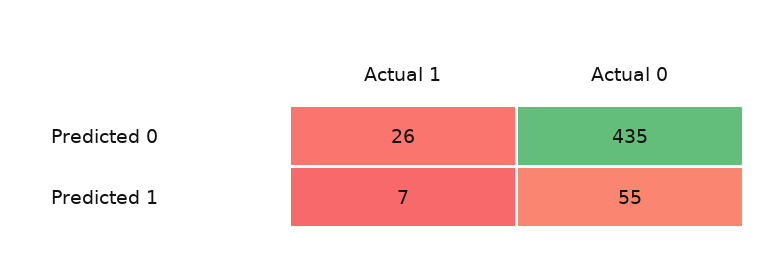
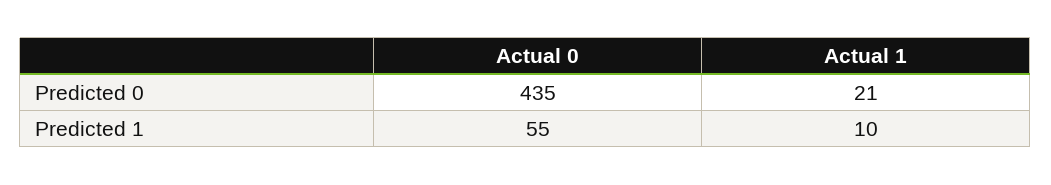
Actual 1, Predicted 0: 26 -> 21
Actual 1, Predicted 1: 7 -> 10

